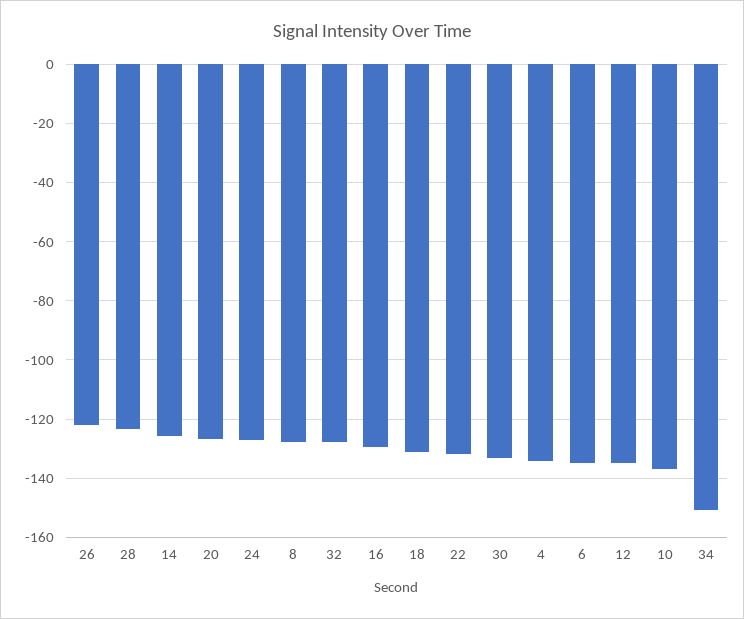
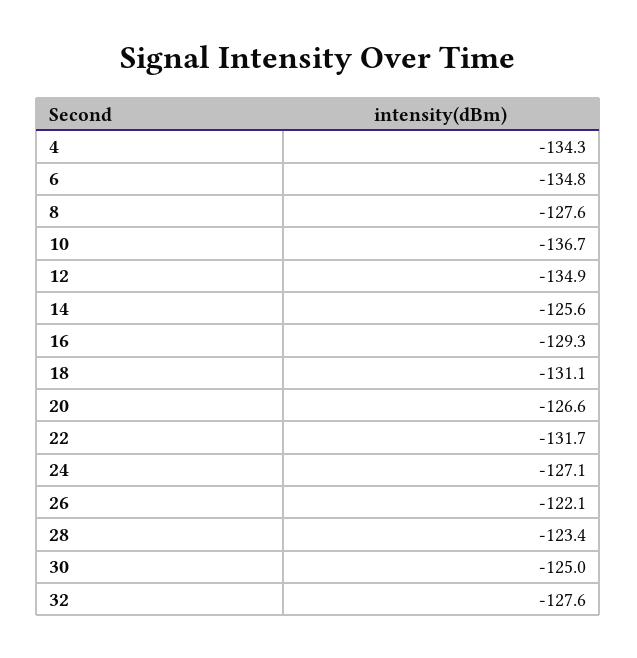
30: -132.5 -> -125
34: -150 -> none

